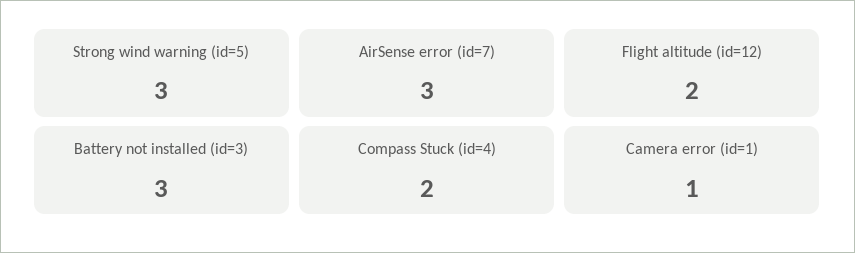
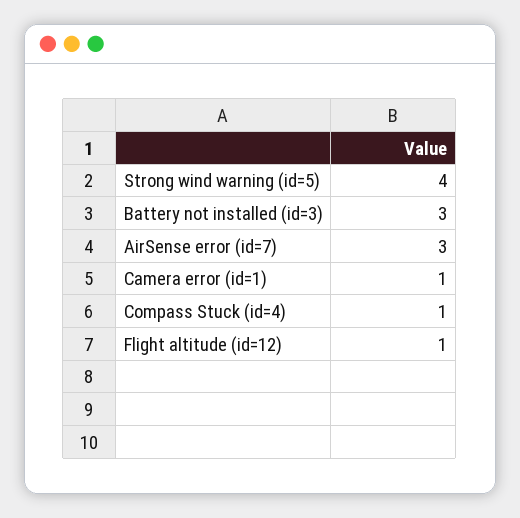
Strong wind warning (id=5): 3 -> 4
Flight altitude (id=12): 2 -> 1
Compass Stuck (id=4): 2 -> 1

